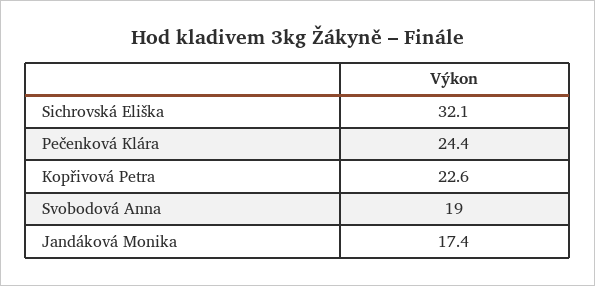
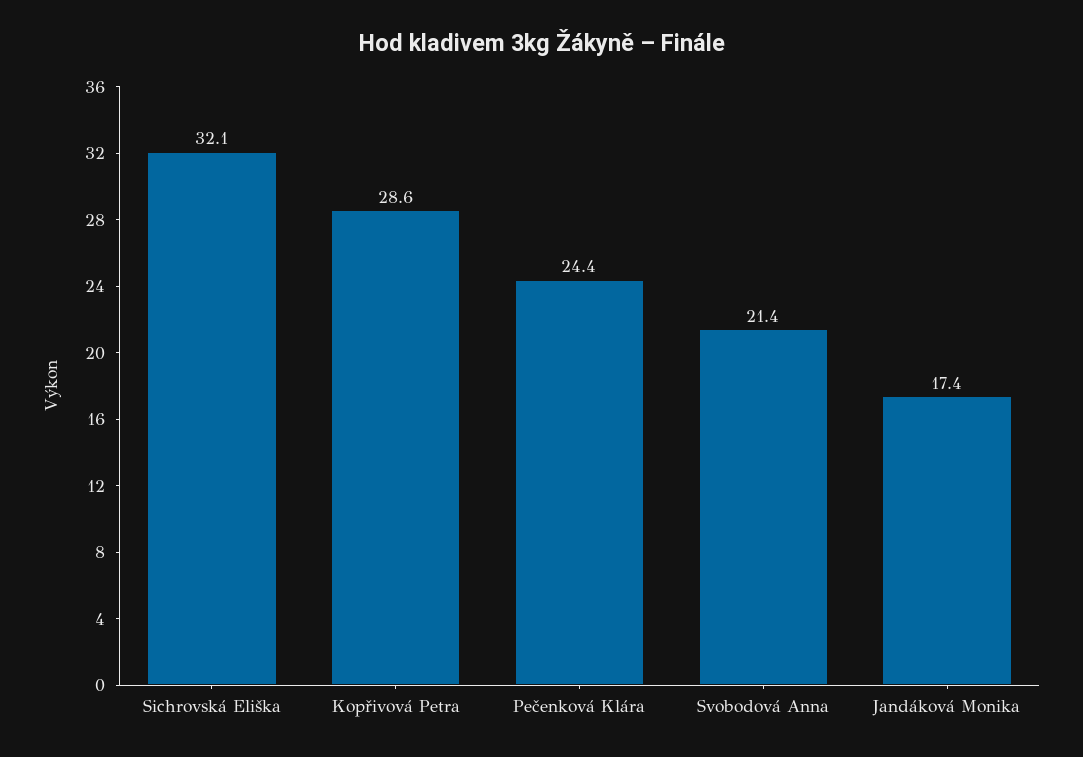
Kopřivová Petra: 22.6 -> 28.6
Svobodová Anna: 19 -> 21.4

